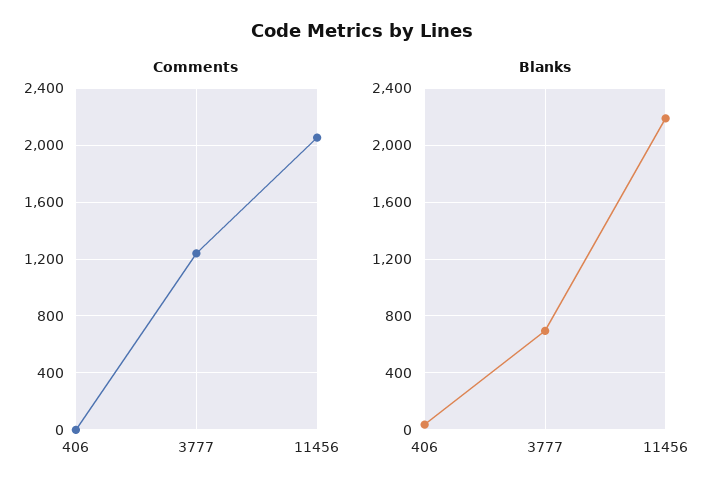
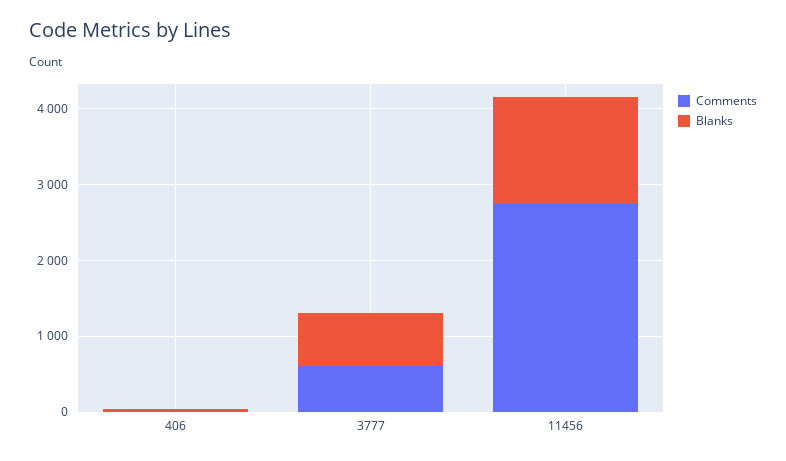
Comments, 3777: 1250 -> 600
Comments, 11456: 2050 -> 2800
Blanks, 11456: 2200 -> 1400

